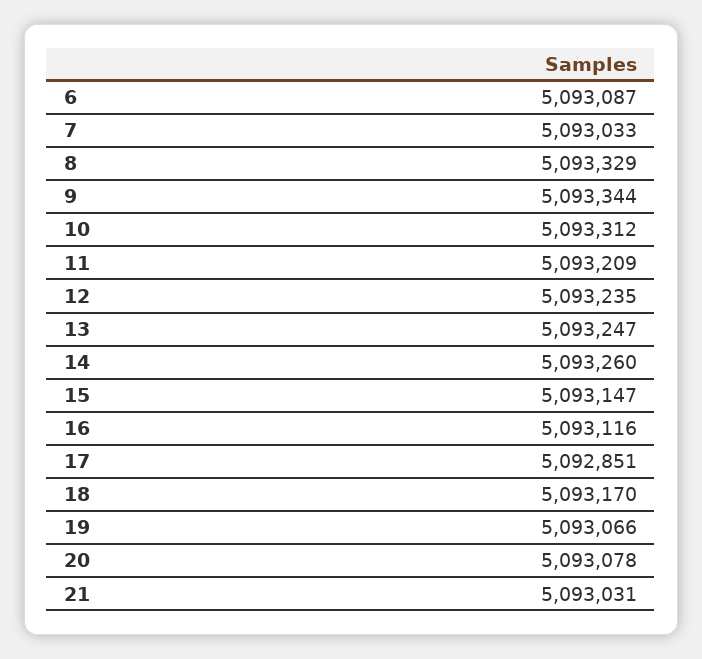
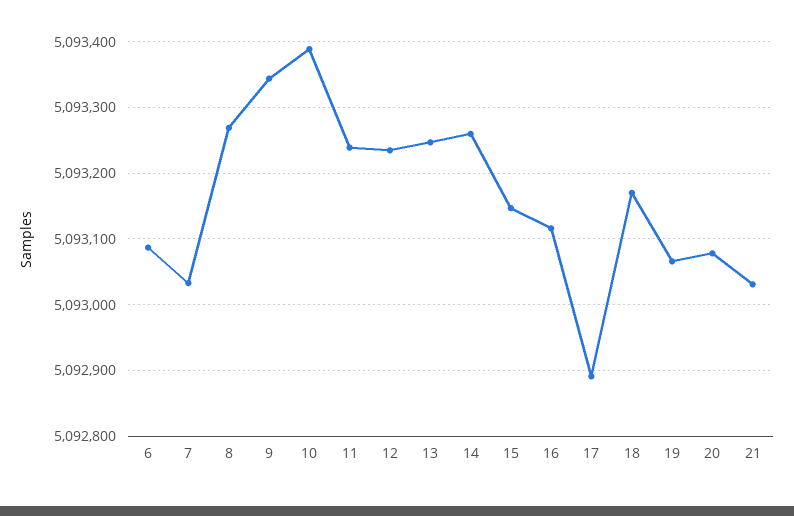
8: 5093329 -> 5093270
10: 5093312 -> 5093390
11: 5093209 -> 5093240
17: 5092851 -> 5092890

